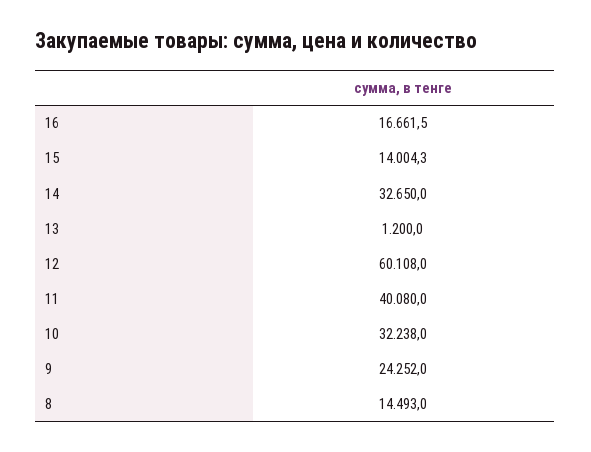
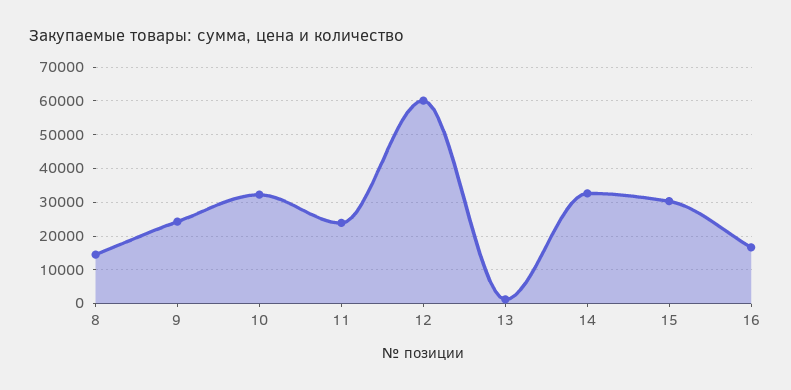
15: 14004.3 -> 30000
11: 40080 -> 24000

